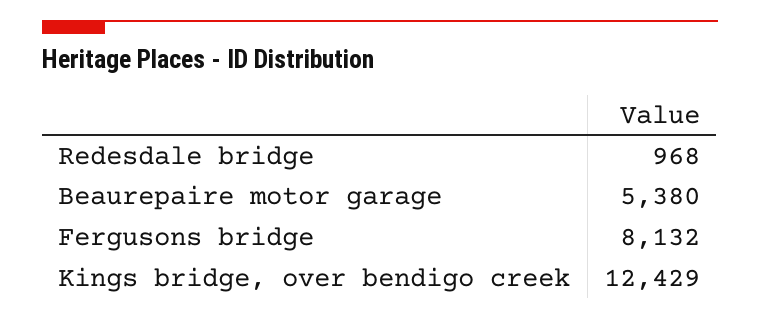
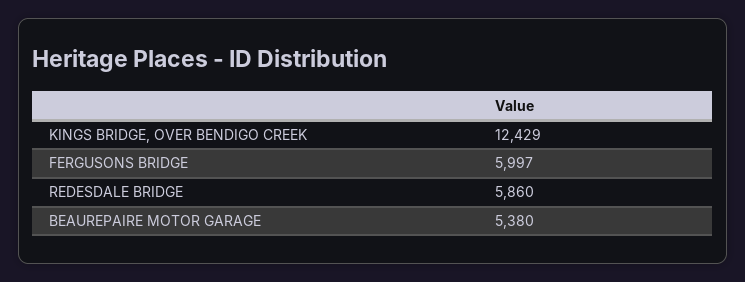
Redesdale bridge: 968 -> 5860
Fergusons bridge: 8132 -> 5997

